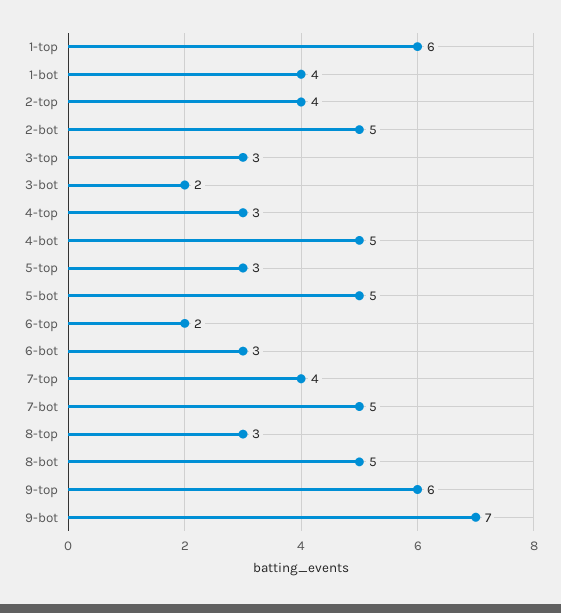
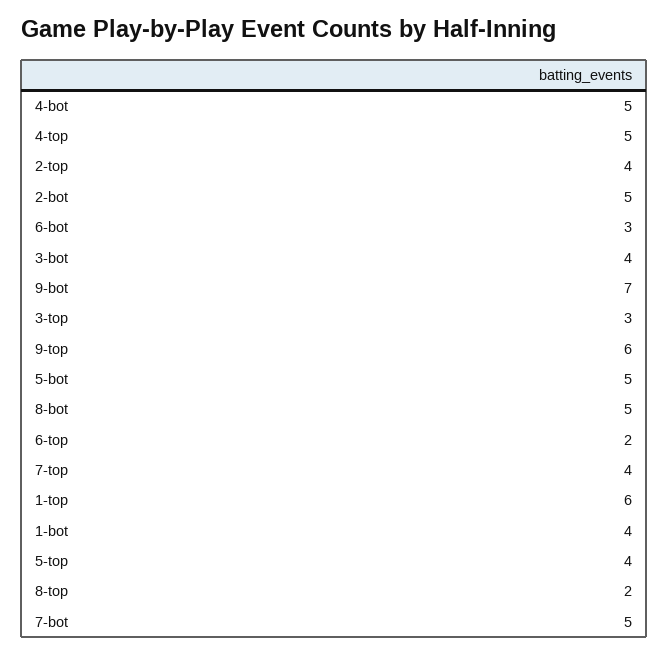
3-bot: 2 -> 4
4-top: 3 -> 5
5-top: 3 -> 4
8-top: 3 -> 2

